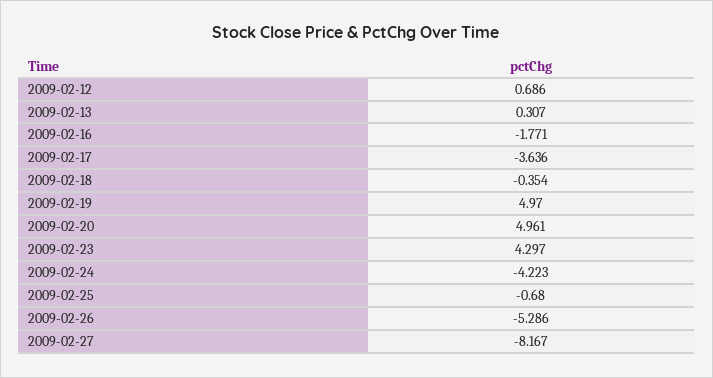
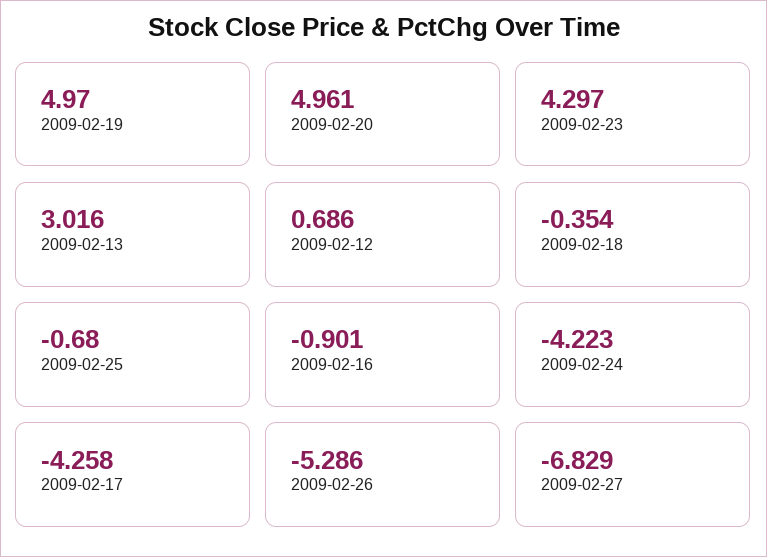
2009-02-13: 0.307 -> 3.016
2009-02-16: -1.771 -> -0.901
2009-02-17: -3.636 -> -4.258
2009-02-27: -8.167 -> -6.829

